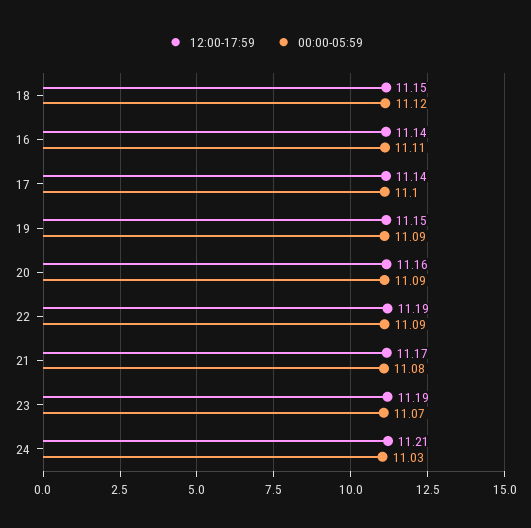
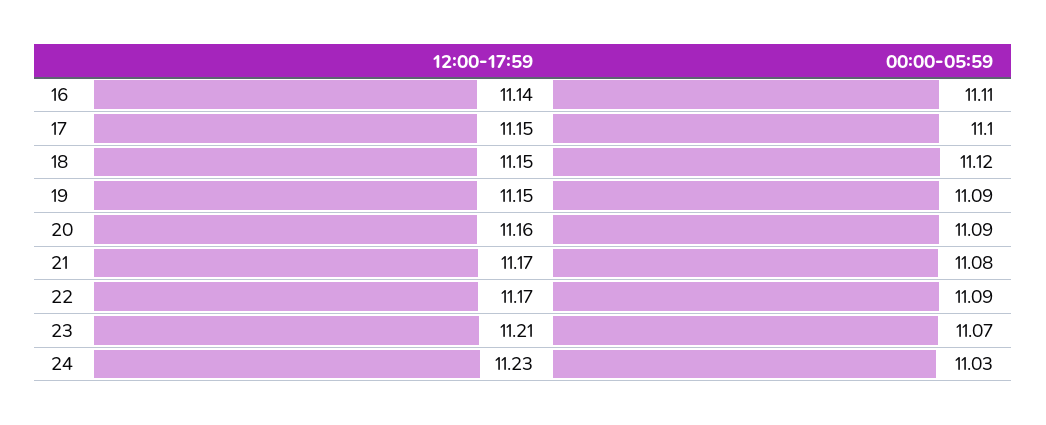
12:00-17:59, 17: 11.14 -> 11.15
12:00-17:59, 22: 11.19 -> 11.17
12:00-17:59, 23: 11.19 -> 11.21
12:00-17:59, 24: 11.21 -> 11.23

